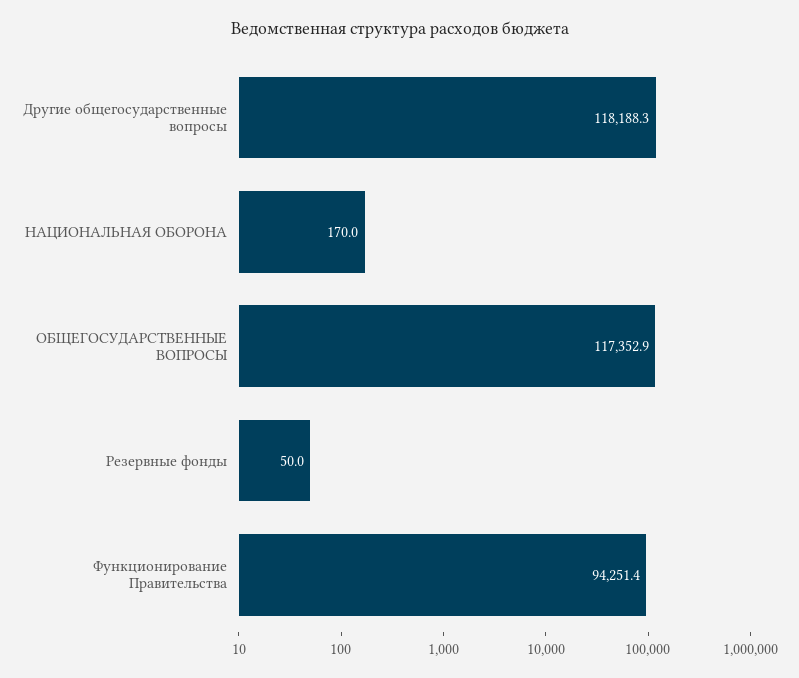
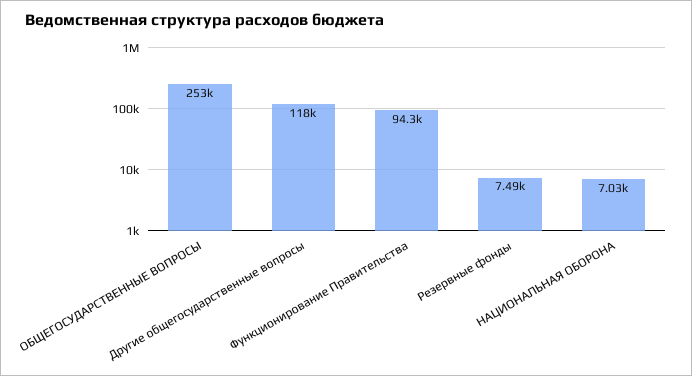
НАЦИОНАЛЬНАЯ ОБОРОНА: 170 -> 7030
ОБЩЕГОСУДАРСТВЕННЫЕ ВОПРОСЫ: 117352.9 -> 253000
Резервные фонды: 50 -> 7490

